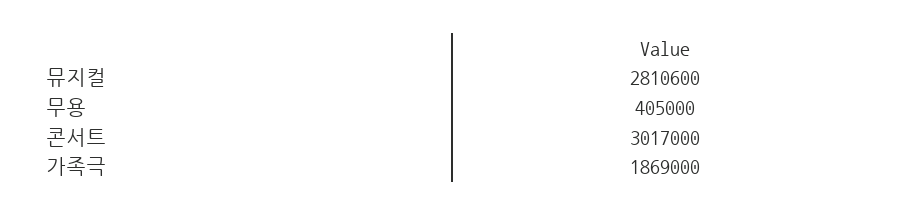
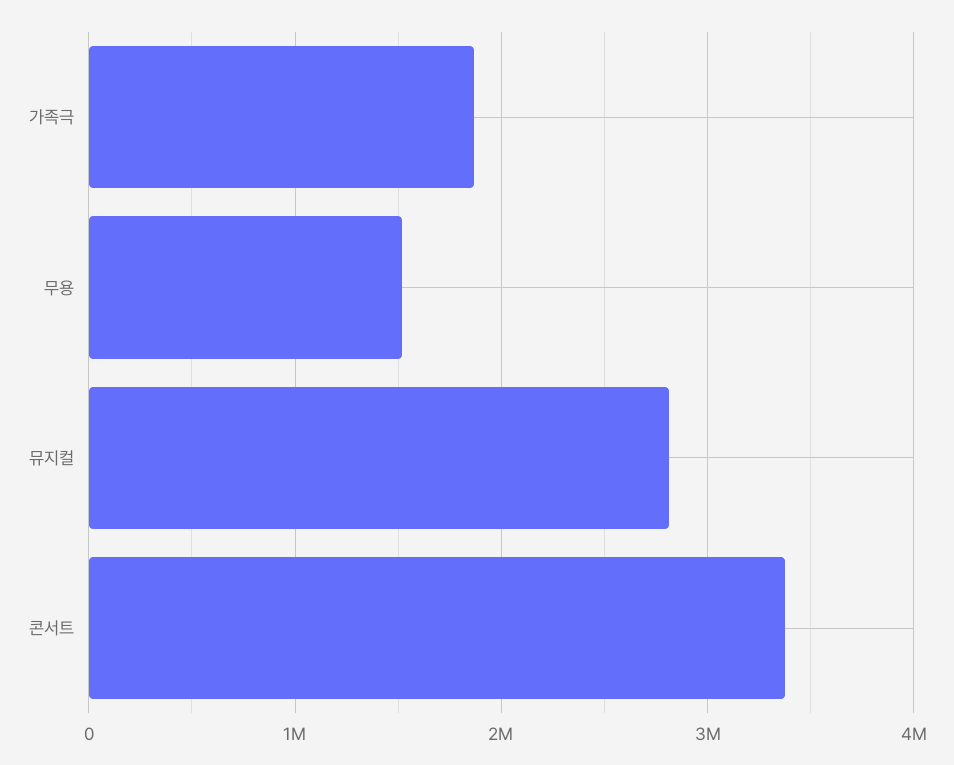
무용: 405000 -> 1500000
콘서트: 3017000 -> 3400000

